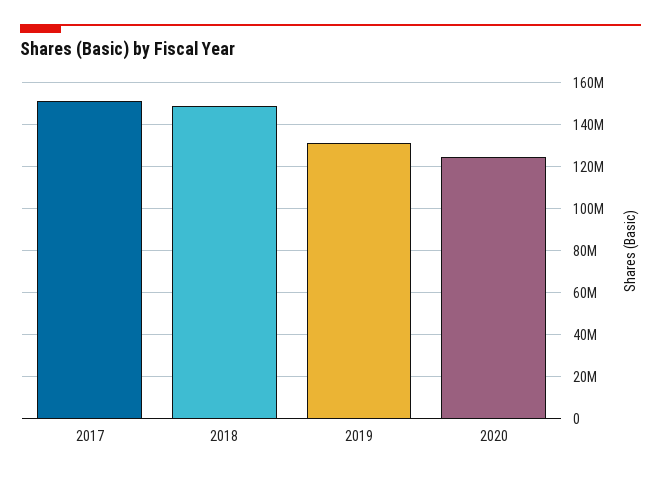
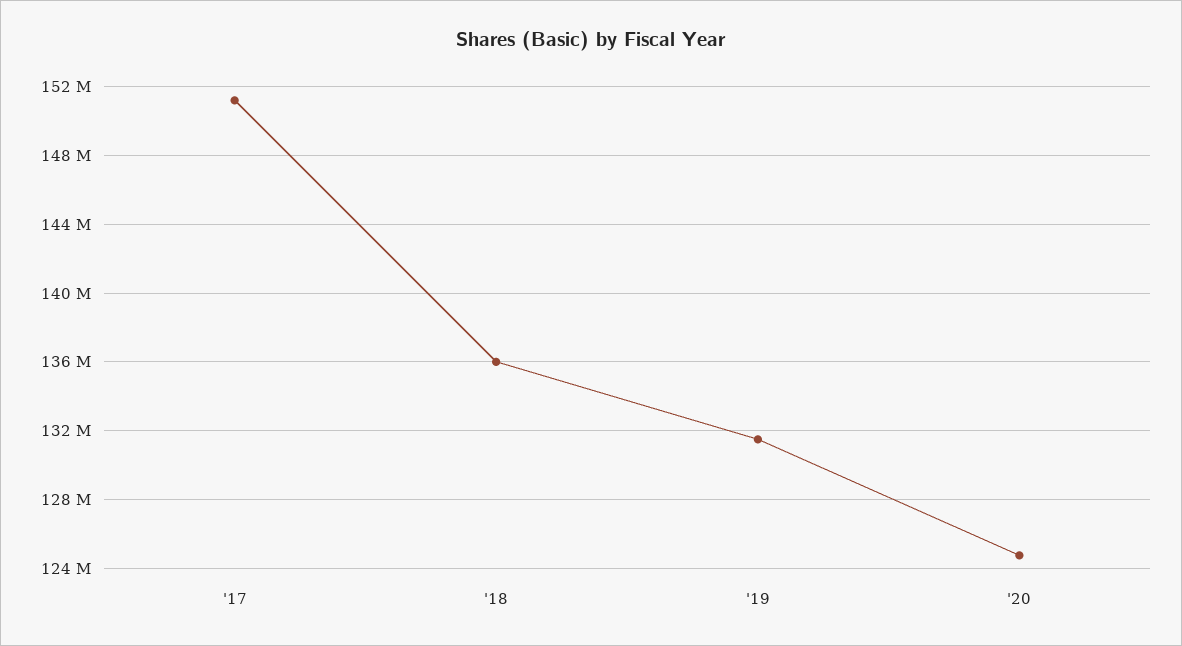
2018: 150000000 -> 136000000

